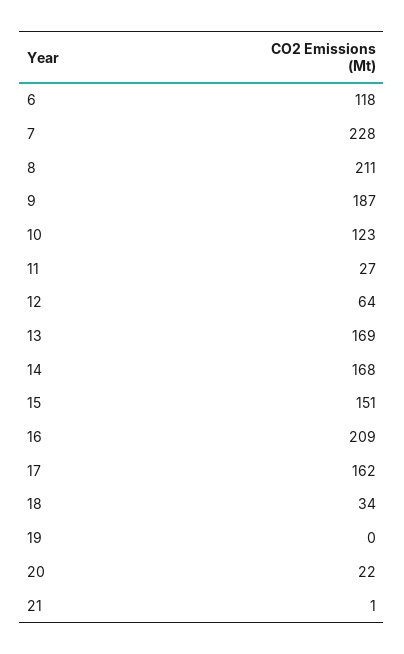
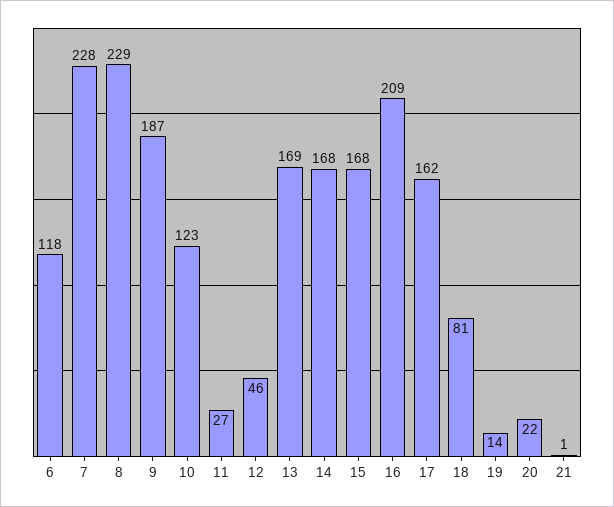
8: 211 -> 229
12: 64 -> 46
15: 151 -> 168
18: 34 -> 81
19: 0 -> 14

